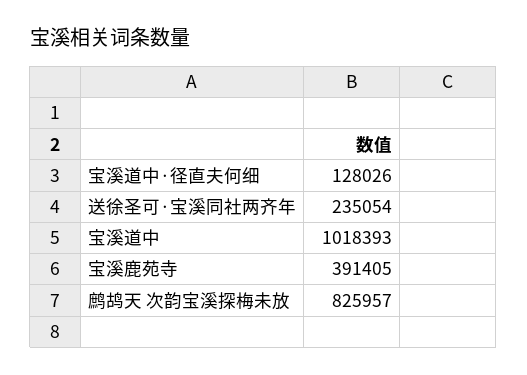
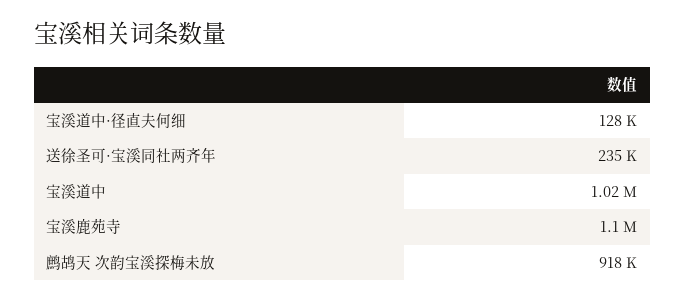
宝溪鹿苑寺: 391405 -> 1100000
鹧鸪天 次韵宝溪探梅未放: 825957 -> 918000

